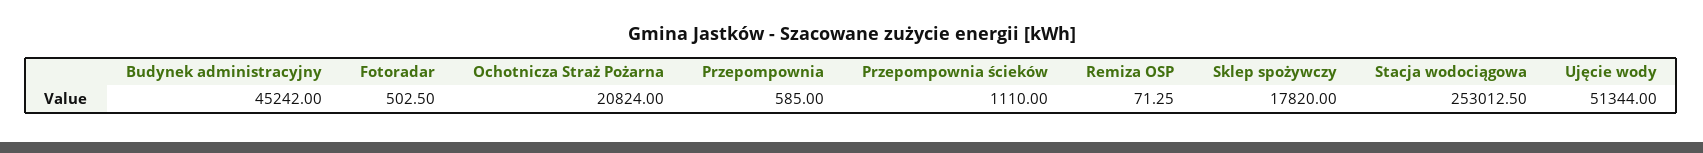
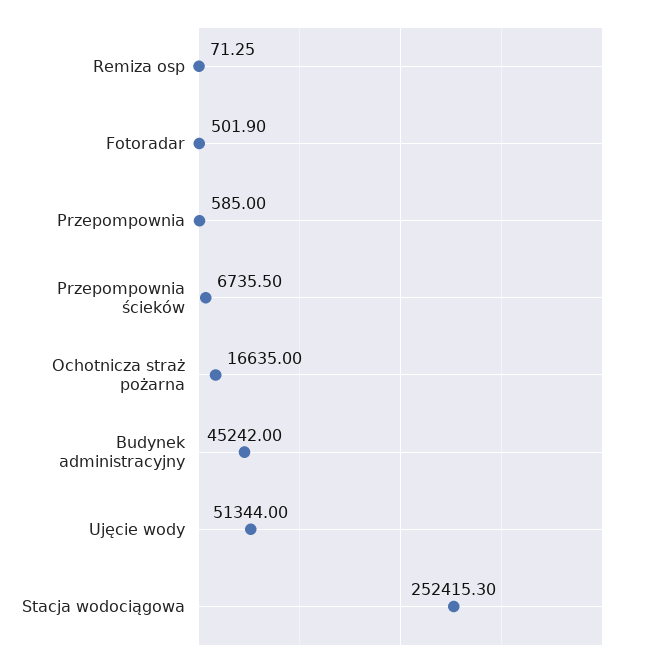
Fotoradar: 502.5 -> 501.9
Ochotnicza Straż Pożarna: 20824 -> 16635
Przepompownia ścieków: 1110 -> 6735.5
Sklep spożywczy: 17820 -> none
Stacja wodociągowa: 253012.5 -> 252415.3

